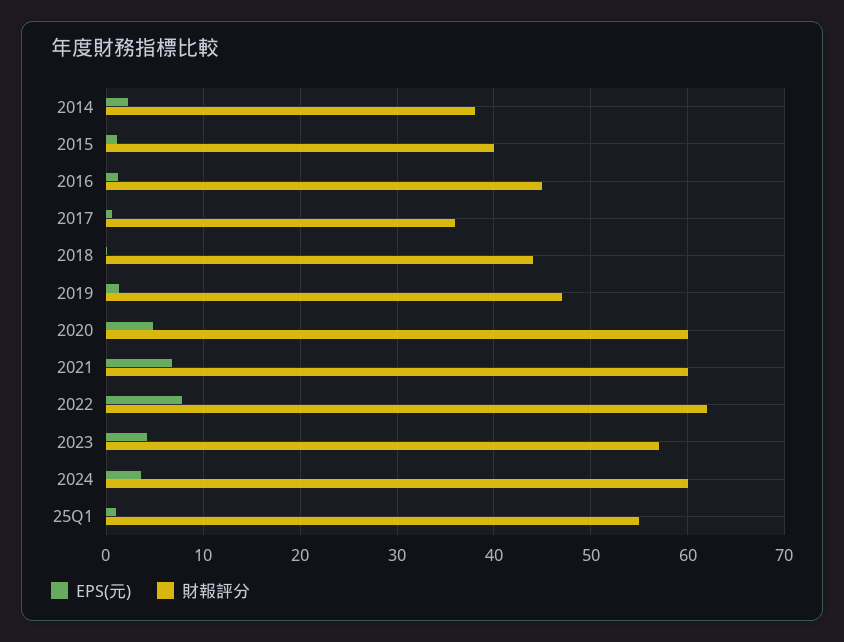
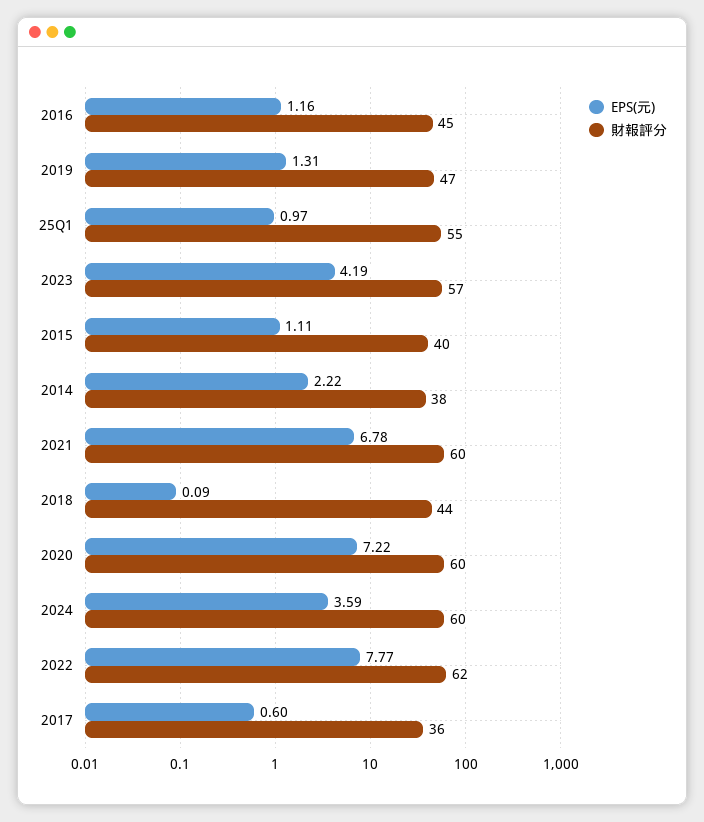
EPS(元), 2020: 5 -> 7.22

